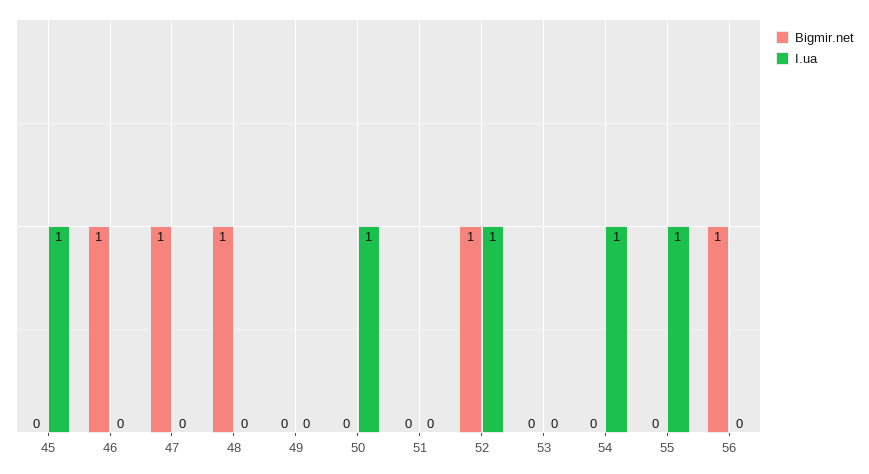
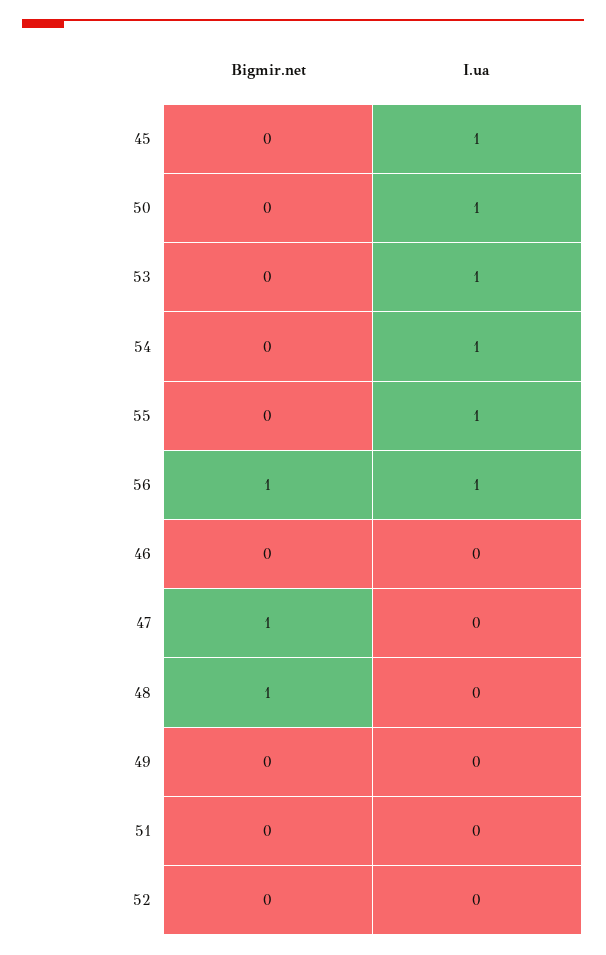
Bigmir.net, 46: 1 -> 0
Bigmir.net, 52: 1 -> 0
I.ua, 52: 1 -> 0
I.ua, 53: 0 -> 1
I.ua, 56: 0 -> 1

